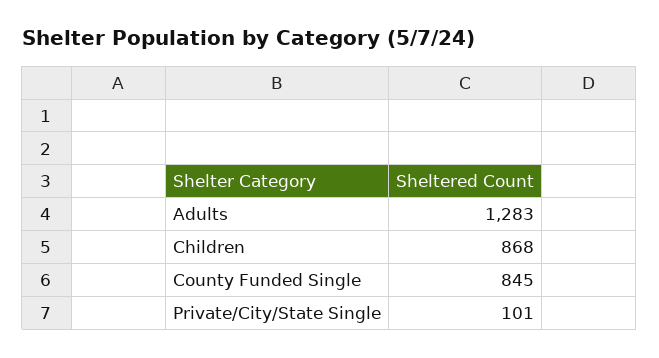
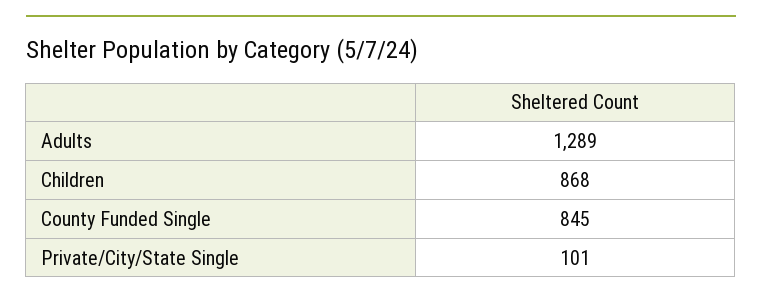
Adults: 1283 -> 1289

